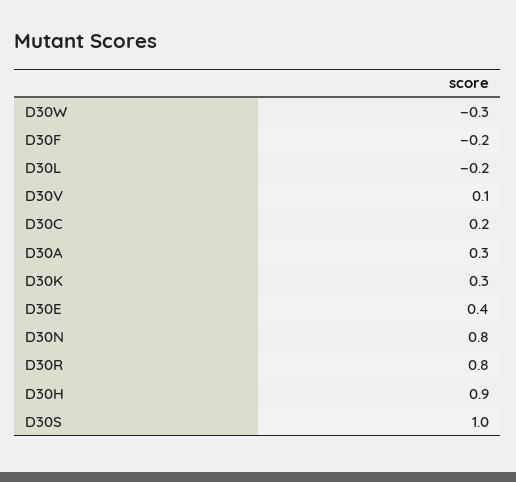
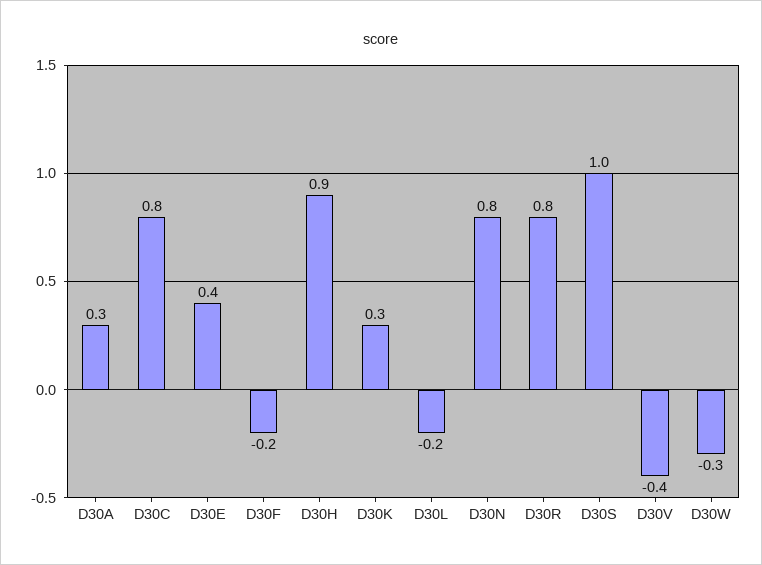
D30V: 0.1 -> -0.4
D30C: 0.2 -> 0.8

